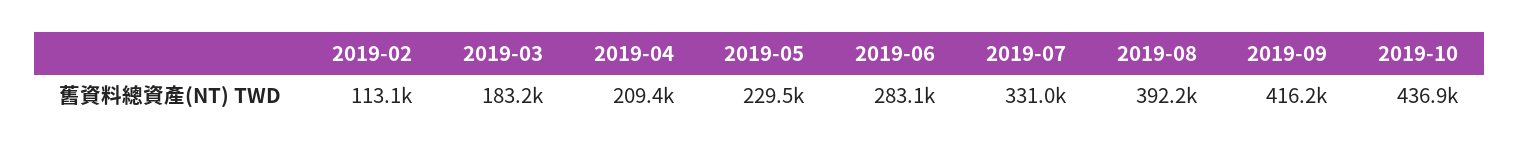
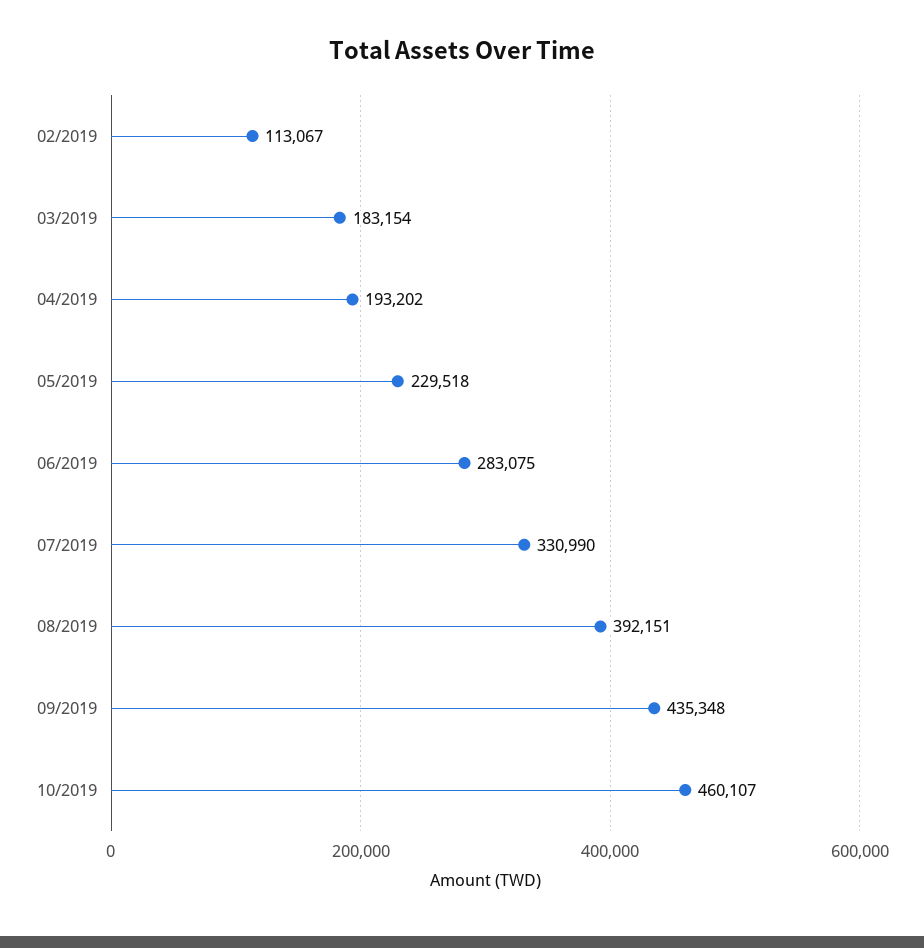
2019-04: 209400 -> 193202
2019-09: 416200 -> 435348
2019-10: 436900 -> 460107

